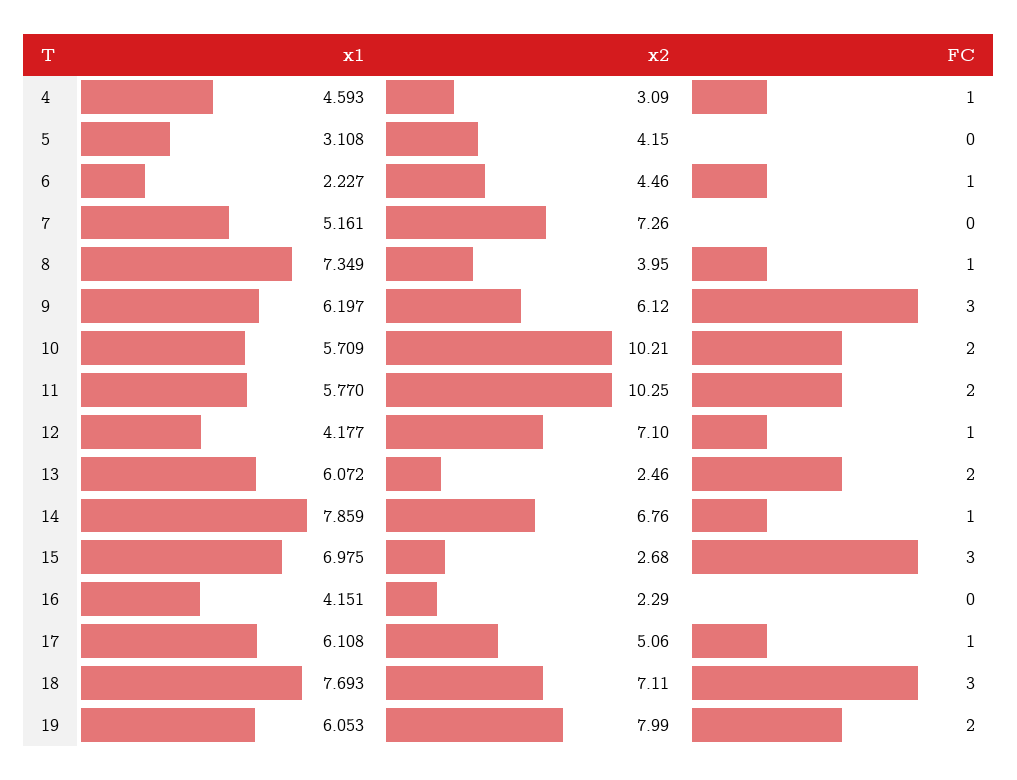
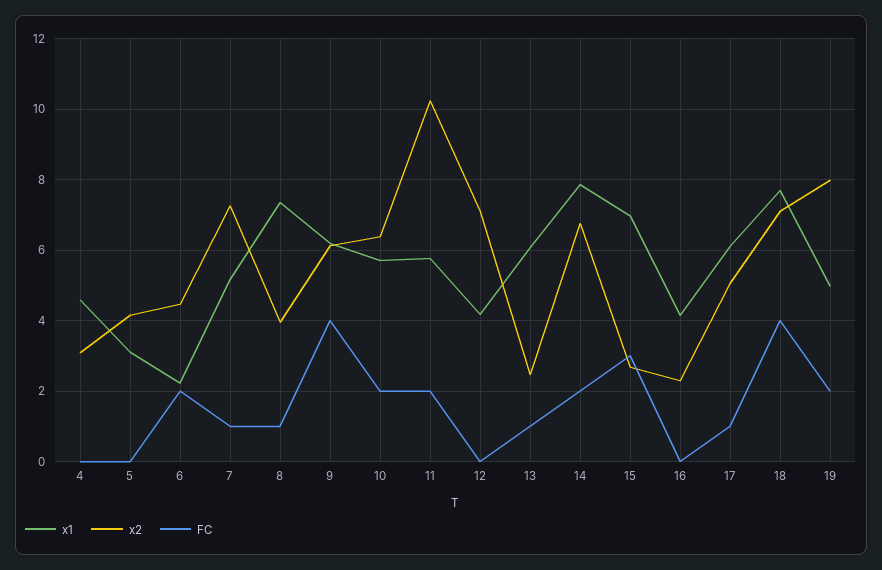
FC, 4: 1 -> 0
FC, 6: 1 -> 2
FC, 7: 0 -> 1
FC, 9: 3 -> 4
x2, 10: 10.21 -> 6.4
FC, 12: 1 -> 0
FC, 13: 2 -> 1
FC, 14: 1 -> 2
FC, 18: 3 -> 4
x1, 19: 6.053 -> 5

